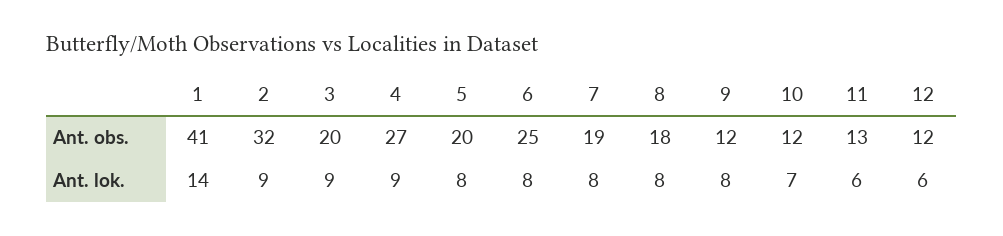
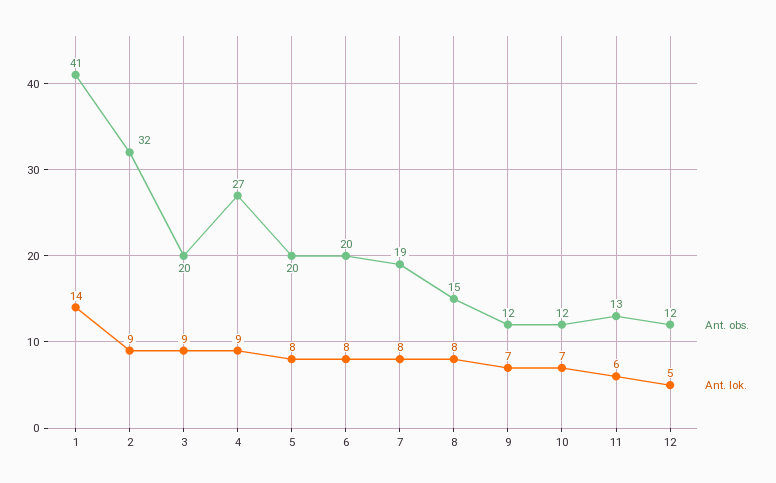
Ant. obs., 6: 25 -> 20
Ant. obs., 8: 18 -> 15
Ant. lok., 9: 8 -> 7
Ant. lok., 12: 6 -> 5

